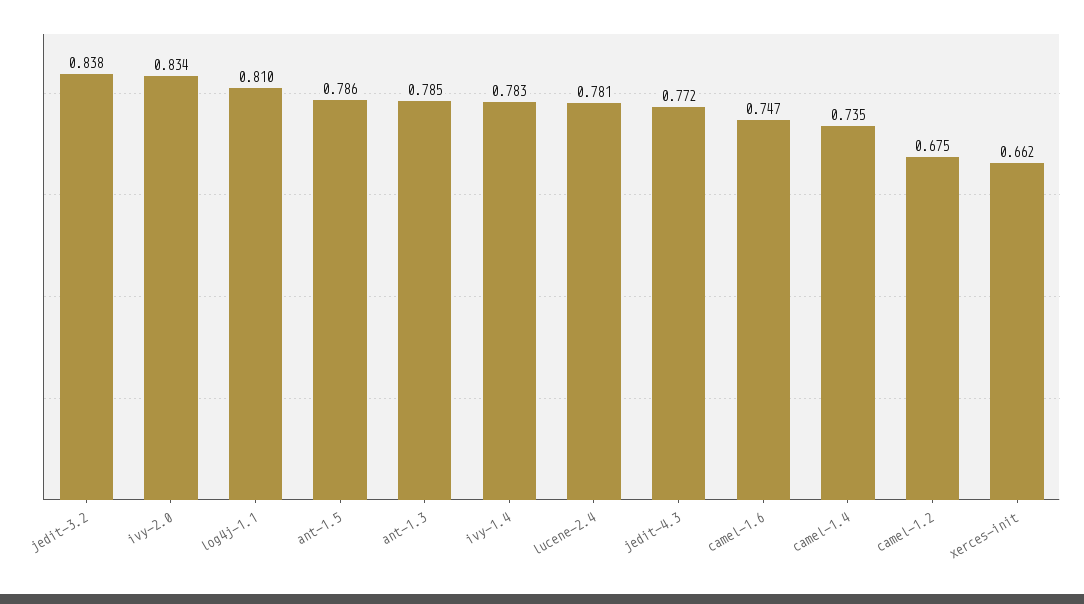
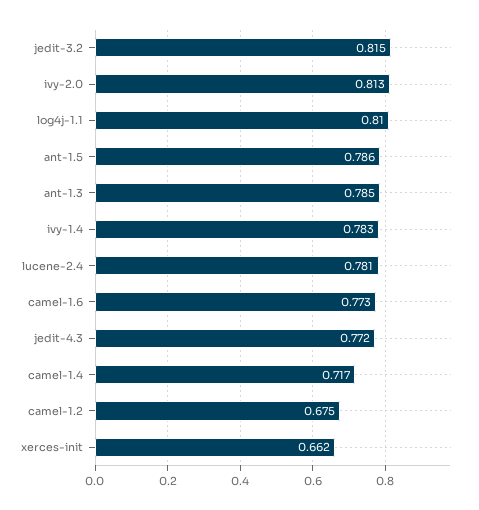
jedit-3.2: 0.838 -> 0.815
ivy-2.0: 0.834 -> 0.813
camel-1.6: 0.747 -> 0.773
camel-1.4: 0.735 -> 0.717

